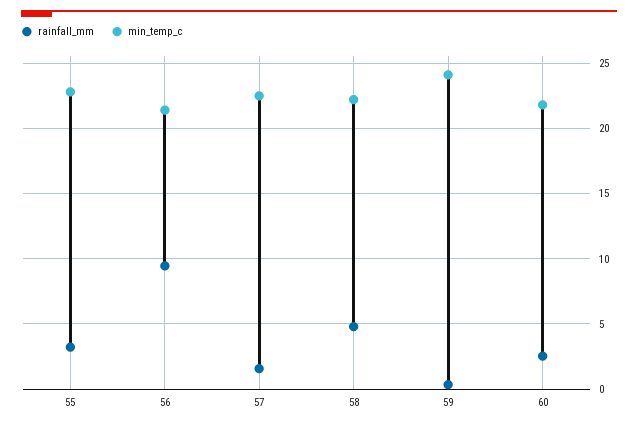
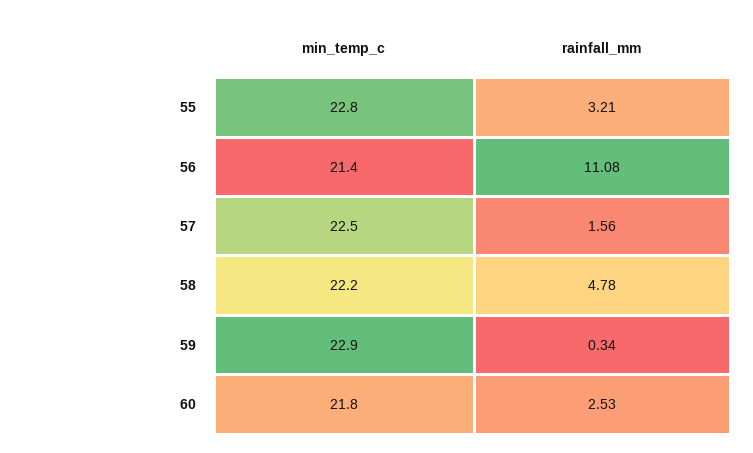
rainfall_mm, 56: 9.5 -> 11.08
min_temp_c, 59: 24 -> 22.9

